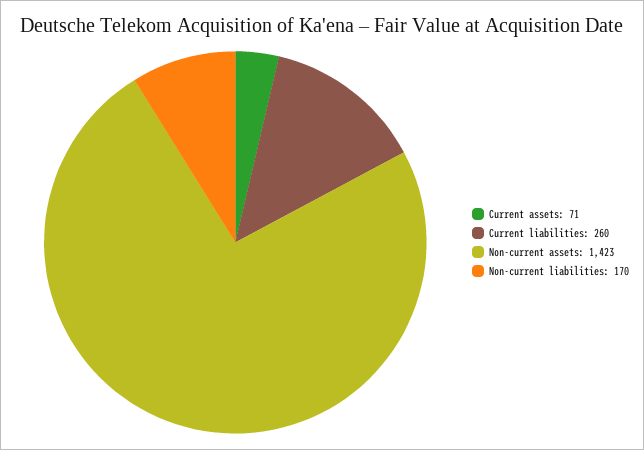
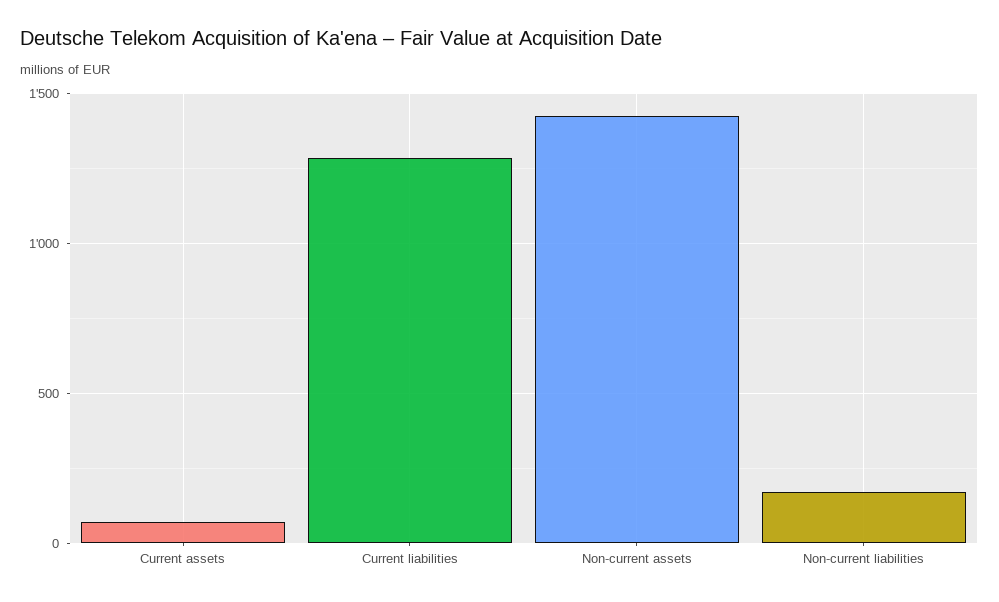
Current liabilities: 260 -> 1300

